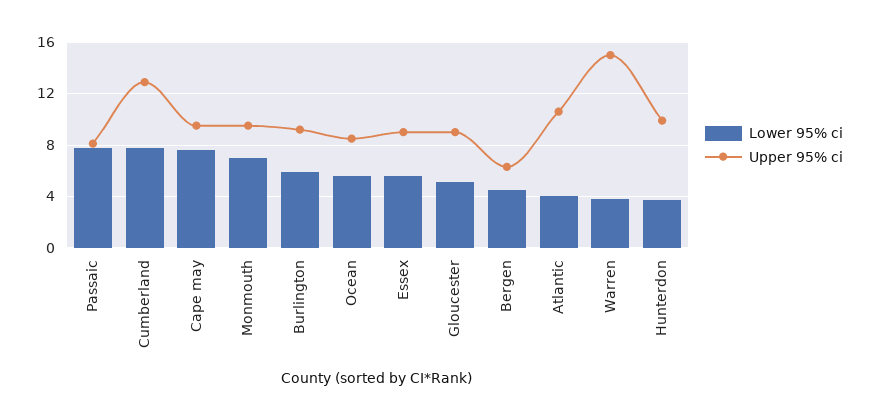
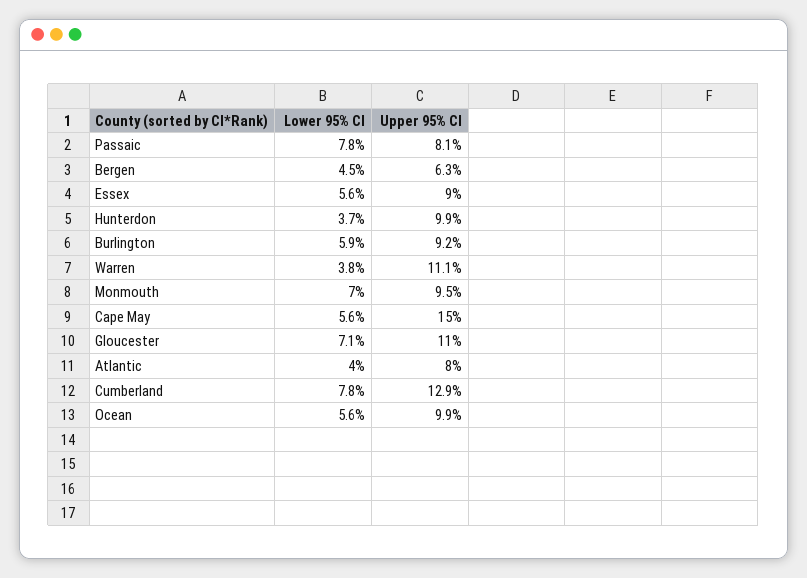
Lower 95% ci, Cape may: 7.5 -> 5.6
Upper 95% ci, Cape may: 9.5 -> 15
Upper 95% ci, Ocean: 8.5 -> 9.9
Lower 95% ci, Gloucester: 5 -> 7.1
Upper 95% ci, Gloucester: 9 -> 11
Upper 95% ci, Atlantic: 10.5 -> 8
Upper 95% ci, Warren: 15 -> 11.1

